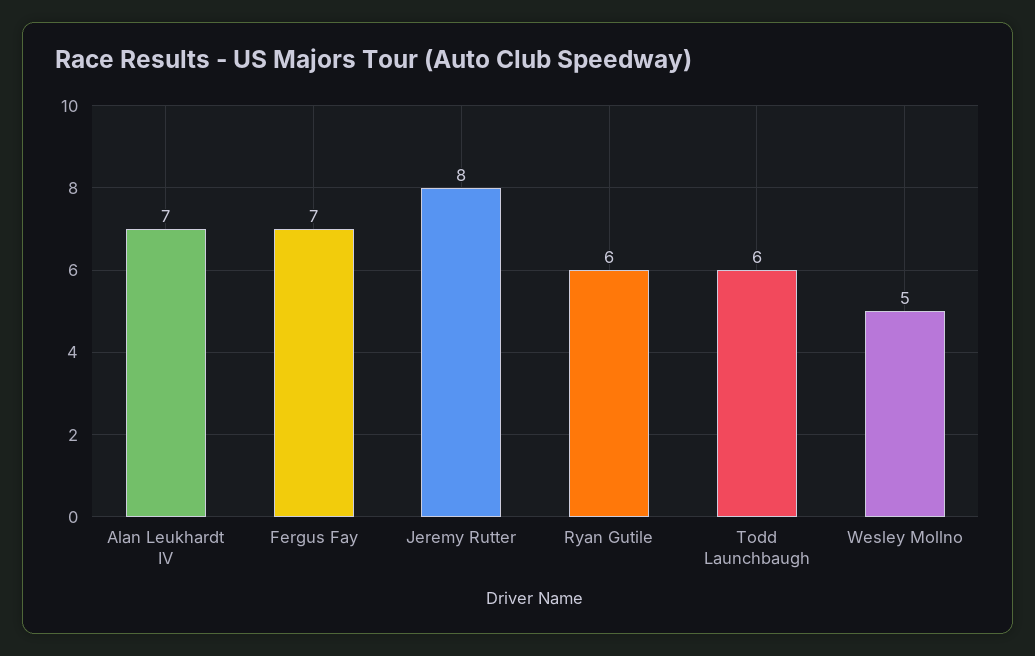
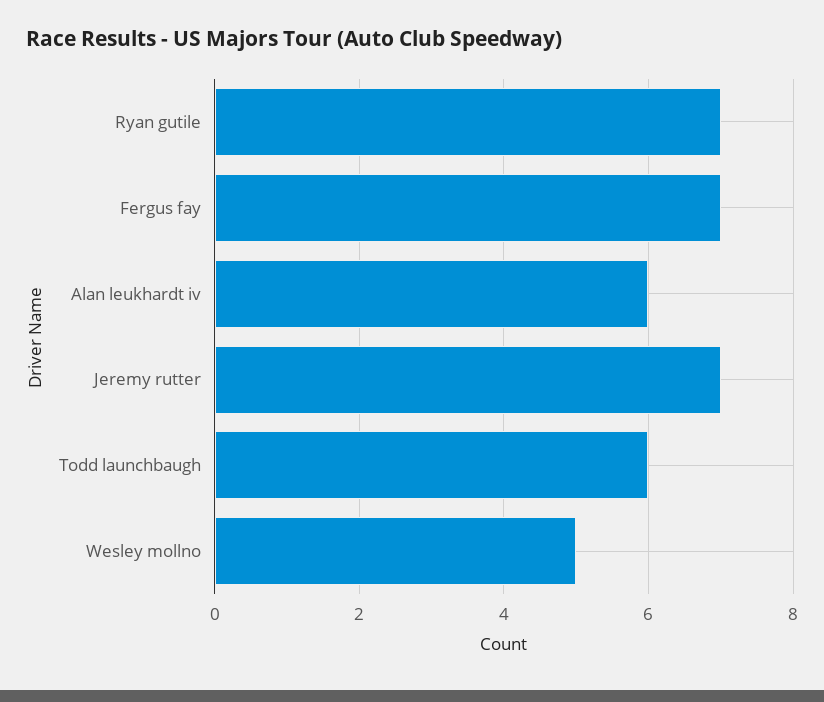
Alan Leukhardt IV: 7 -> 6
Jeremy Rutter: 8 -> 7
Ryan Gutile: 6 -> 7

